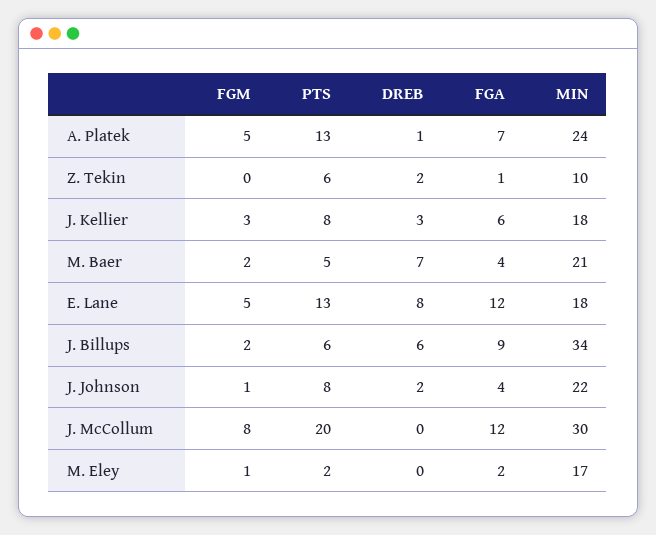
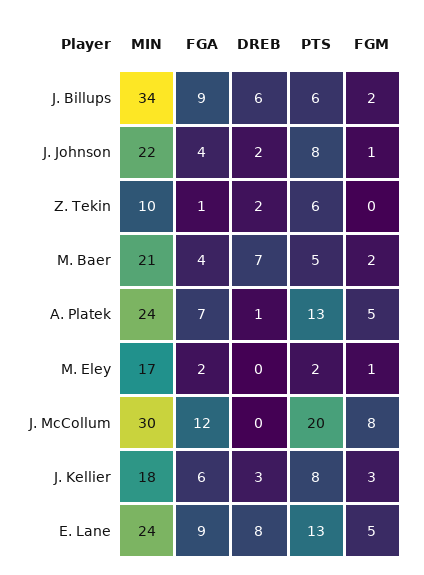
FGA, E. Lane: 12 -> 9
MIN, E. Lane: 18 -> 24

